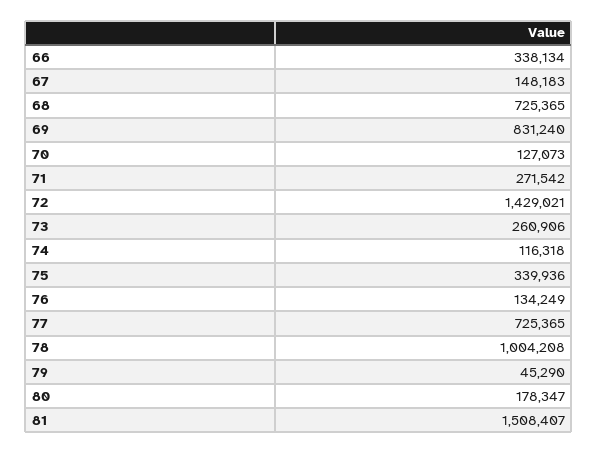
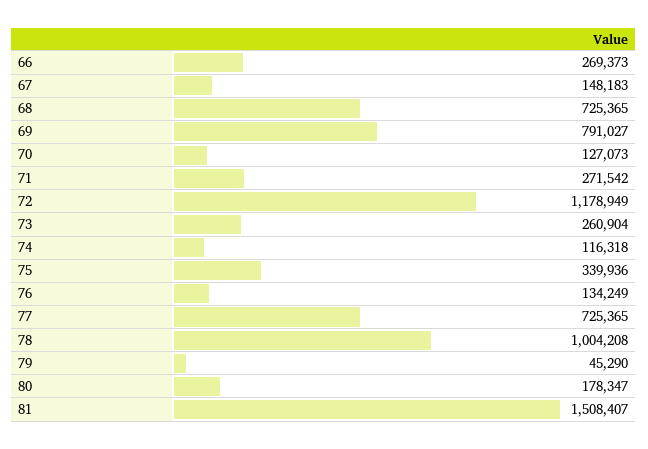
66: 338134 -> 269373
69: 831240 -> 791027
72: 1429021 -> 1178949
73: 260906 -> 260904

